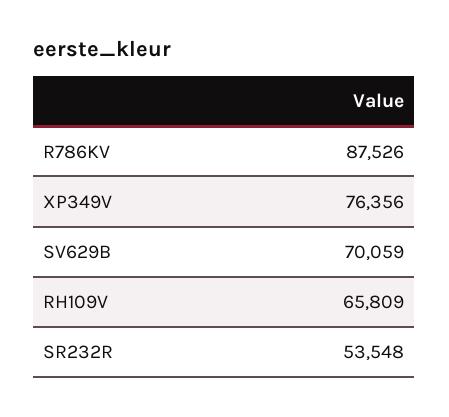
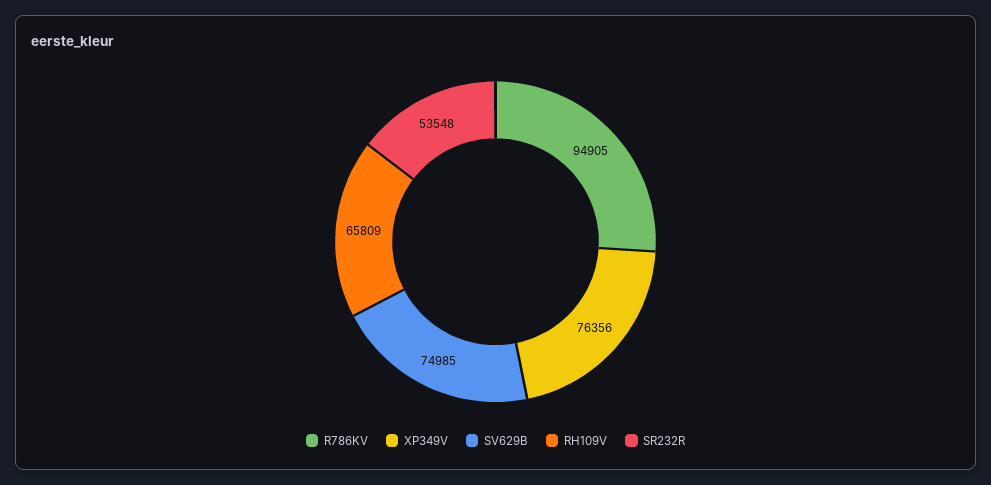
R786KV: 87526 -> 94905
SV629B: 70059 -> 74985

